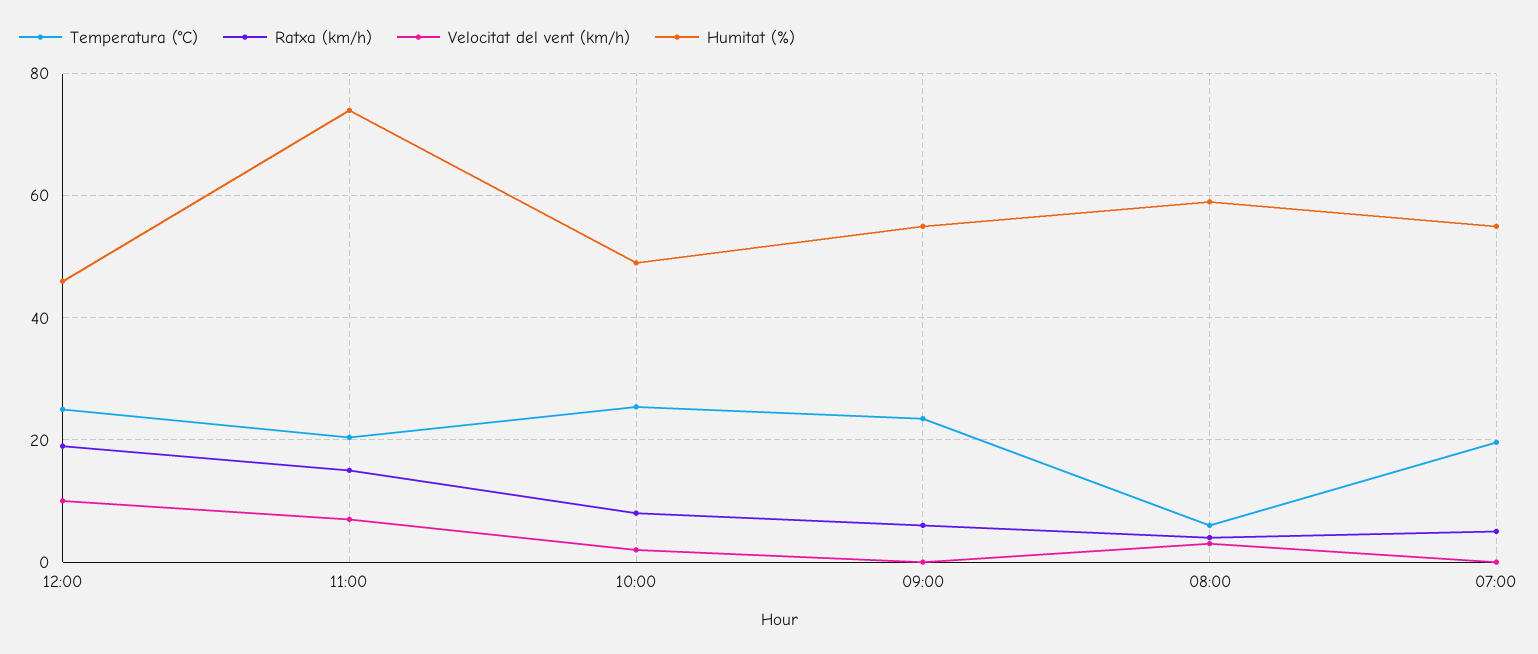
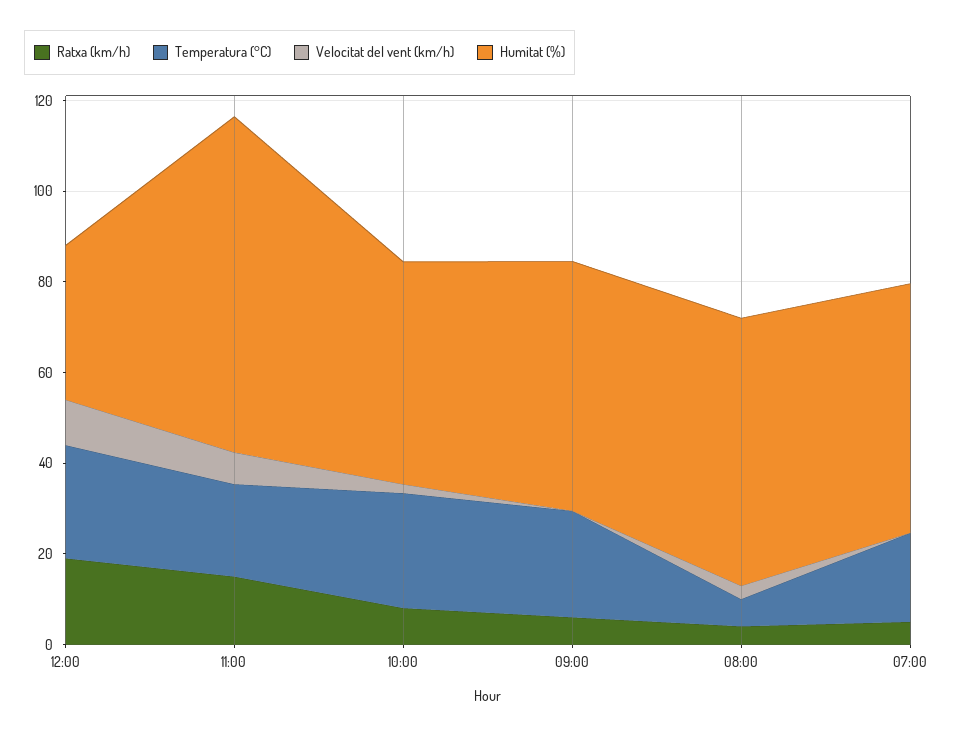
Humitat (%), 12:00: 46 -> 35

